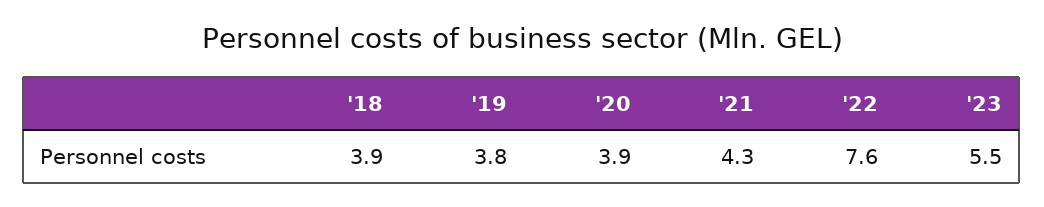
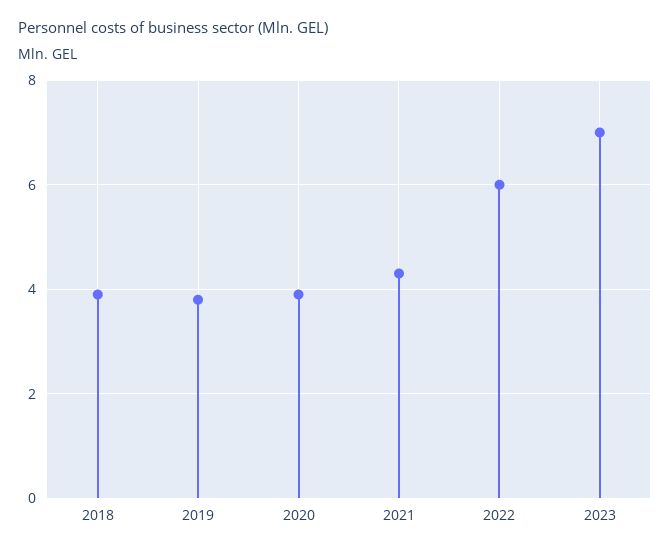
'22: 7.6 -> 6
'23: 5.5 -> 7

